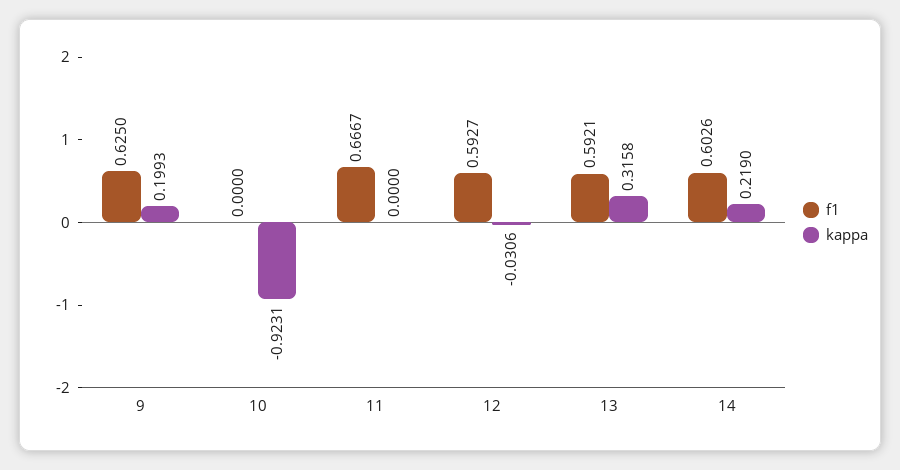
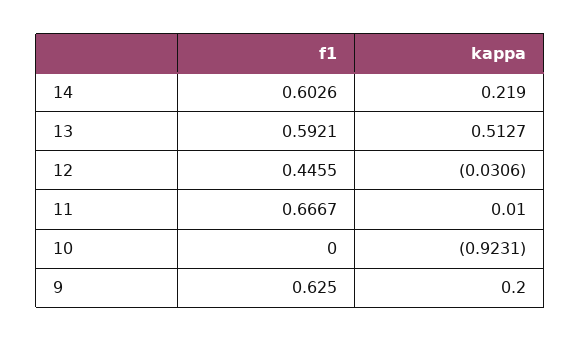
kappa, 9: 0.1993 -> 0.2
kappa, 11: 0 -> 0.01
f1, 12: 0.5927 -> 0.4455
kappa, 13: 0.3158 -> 0.5127

